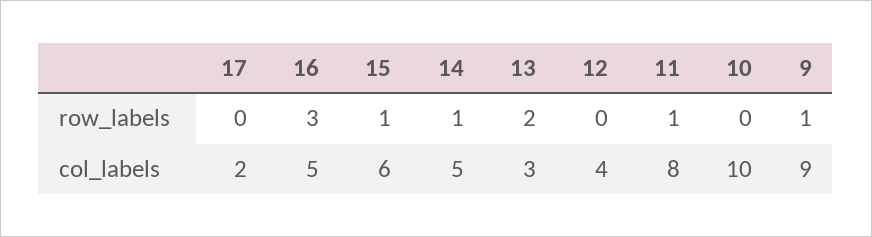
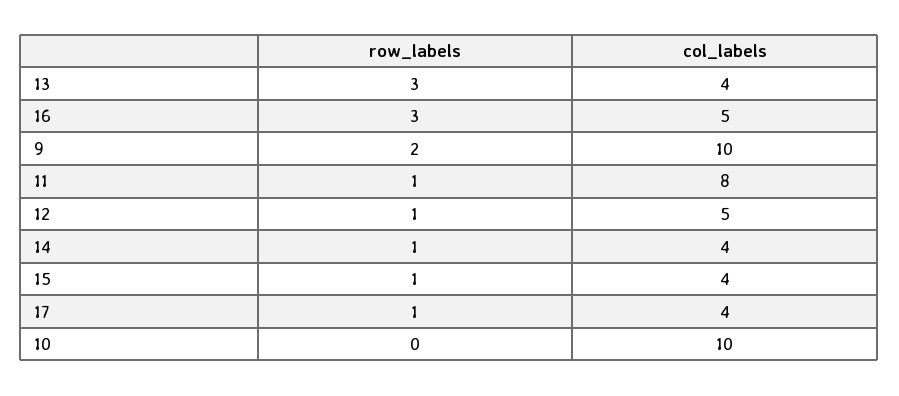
17, row_labels: 0 -> 1
13, row_labels: 2 -> 3
12, row_labels: 0 -> 1
9, row_labels: 1 -> 2
17, col_labels: 2 -> 4
15, col_labels: 6 -> 4
14, col_labels: 5 -> 4
13, col_labels: 3 -> 4
12, col_labels: 4 -> 5
9, col_labels: 9 -> 10

